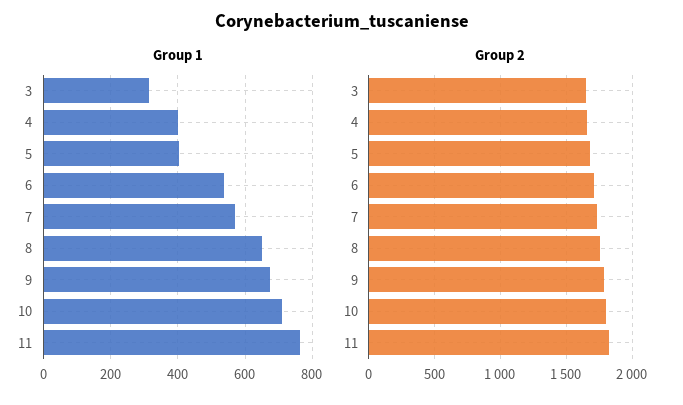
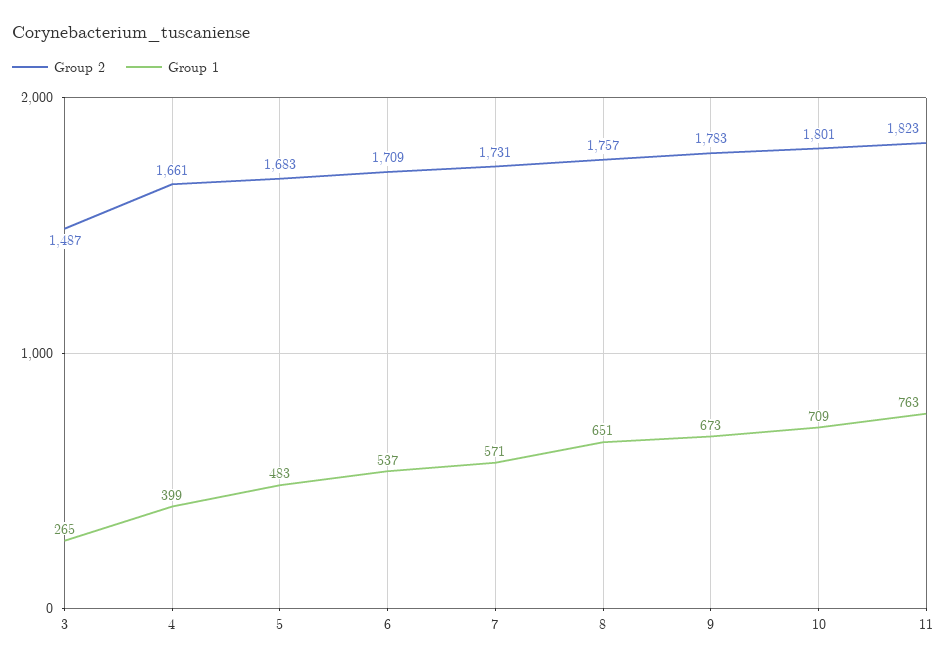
Group 1, 3: 320 -> 265
Group 1, 5: 400 -> 483
Group 2, 3: 1650 -> 1487

